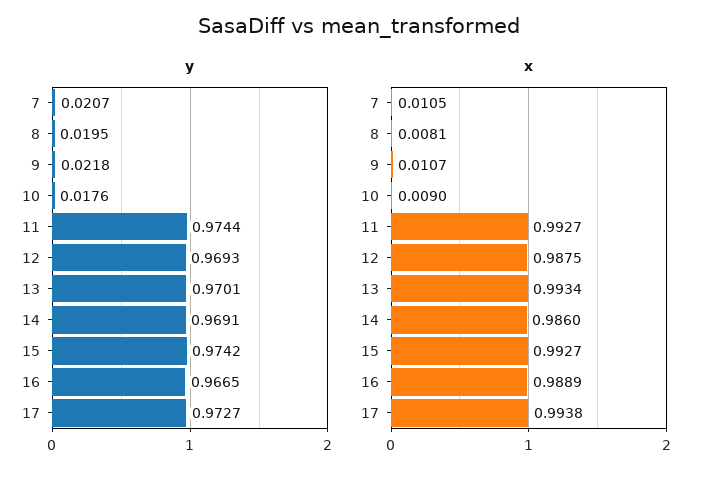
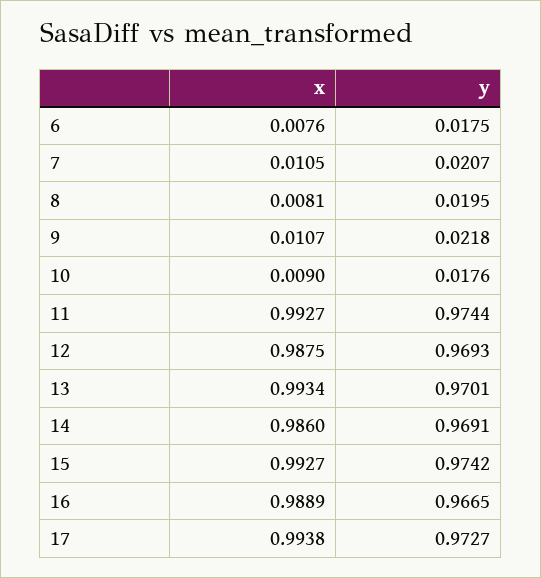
x, 6: none -> 0.0076
y, 6: none -> 0.0175

